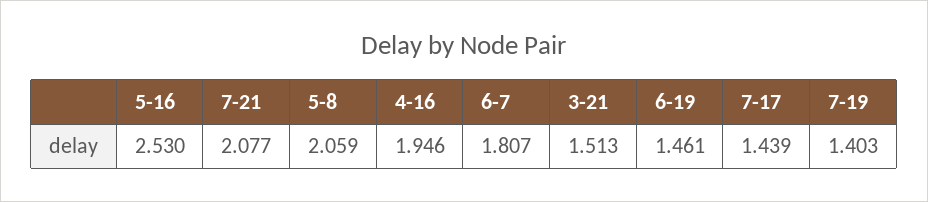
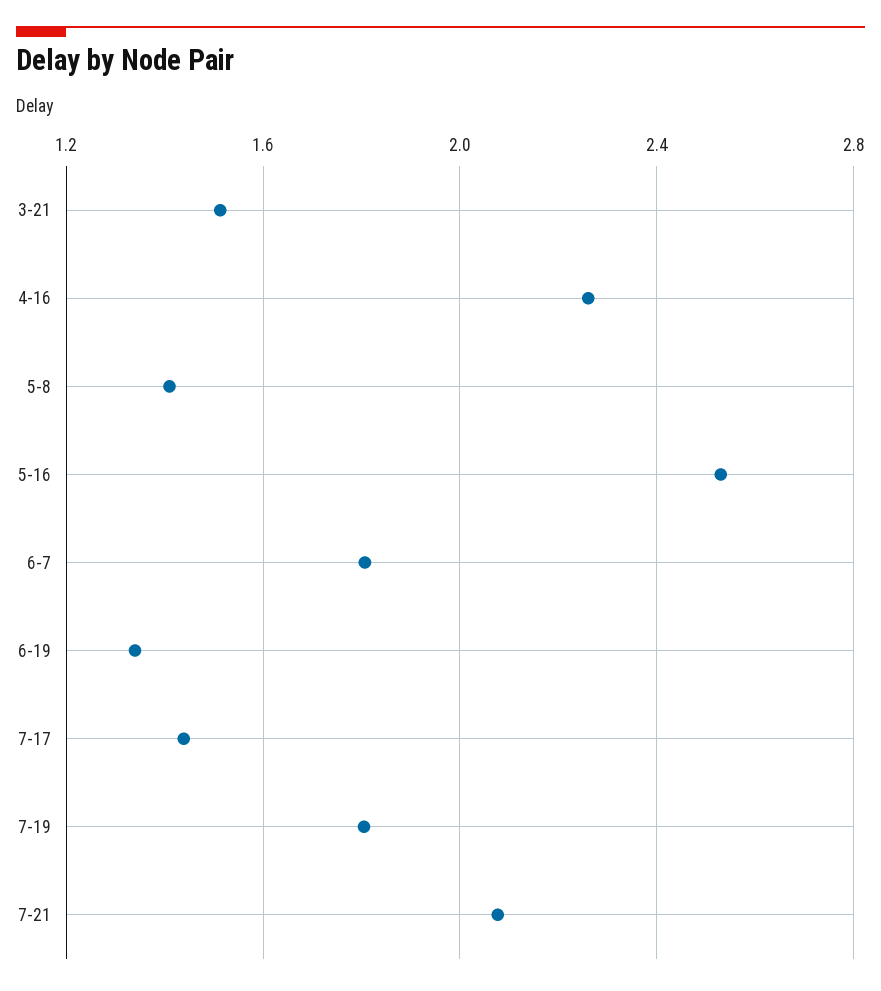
5-8: 2.059 -> 1.4
4-16: 1.946 -> 2.25
6-19: 1.461 -> 1.35
7-19: 1.403 -> 1.8

